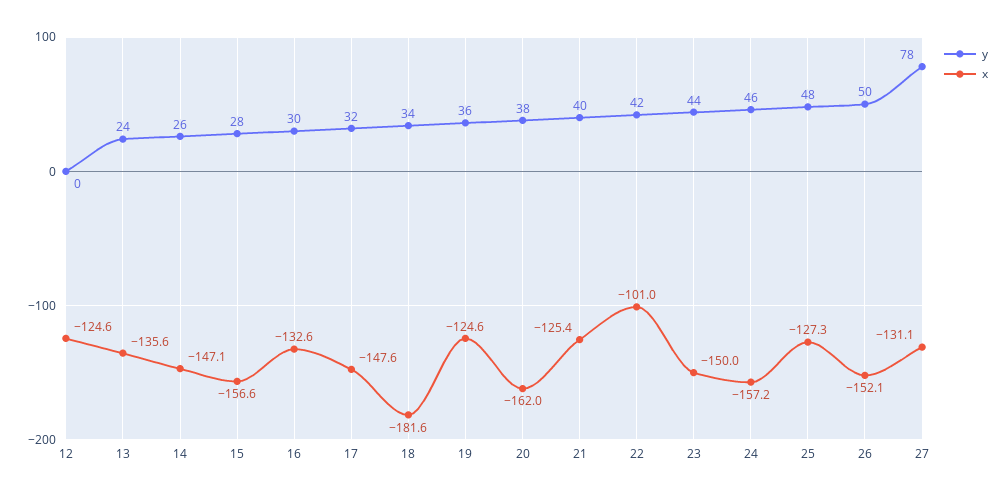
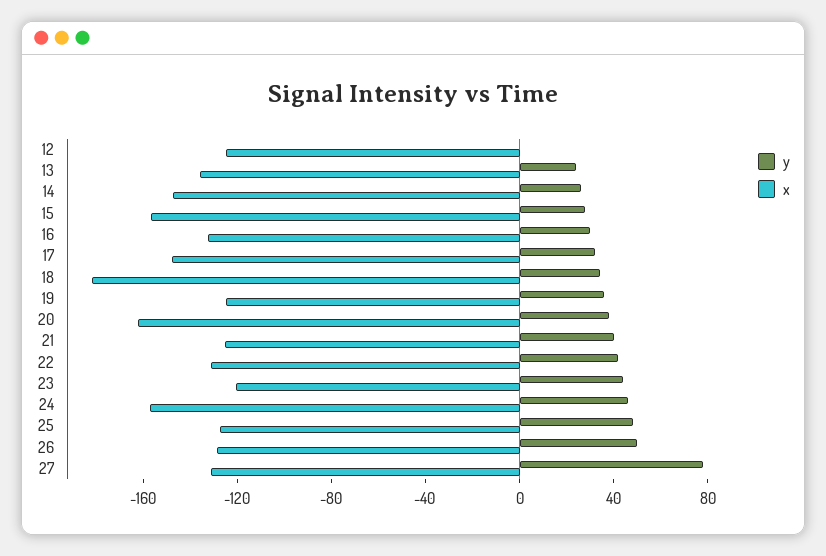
x, 22: -101 -> -130
x, 23: -150 -> -120
x, 26: -152.1 -> -130

